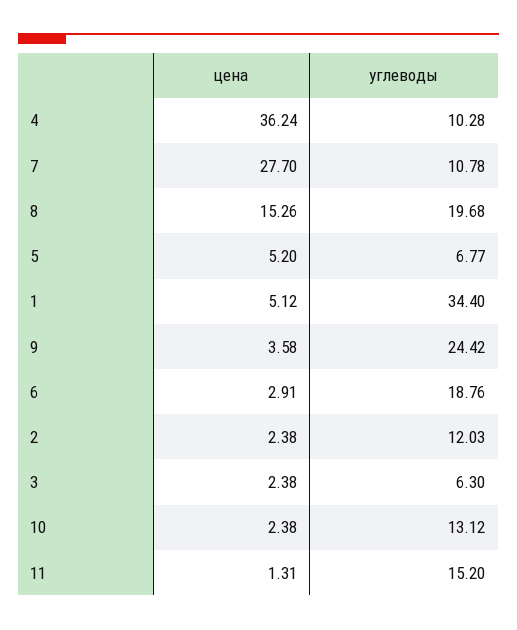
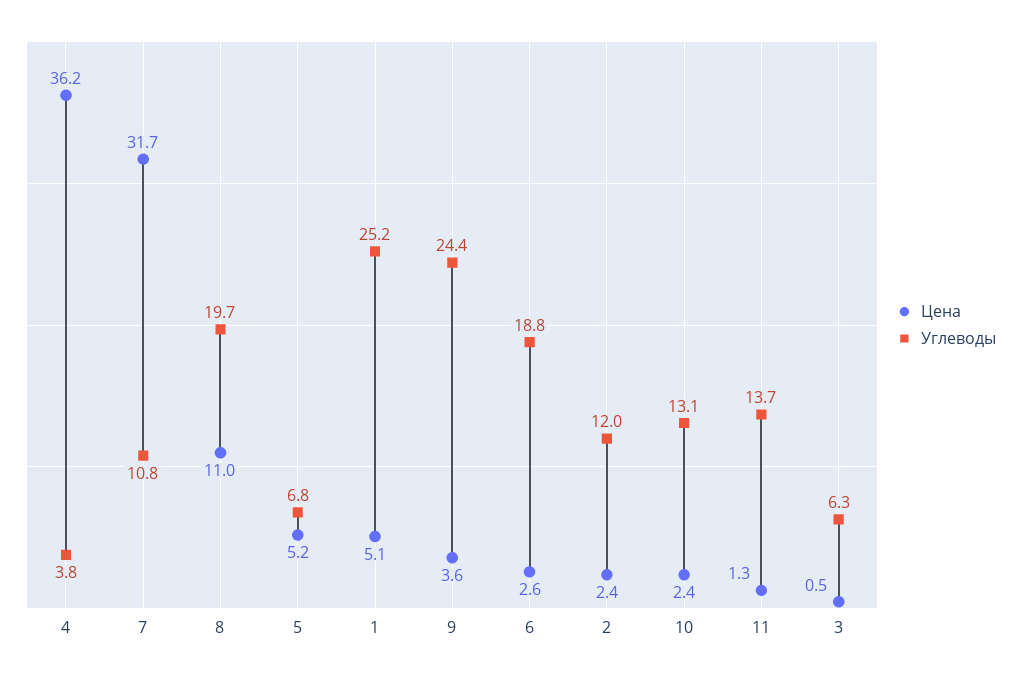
углеводы, 4: 10.28 -> 3.8
цена, 7: 27.7 -> 31.7
цена, 8: 15.26 -> 11
углеводы, 1: 34.4 -> 25.2
цена, 6: 2.91 -> 2.6
цена, 3: 2.38 -> 0.5
углеводы, 11: 15.2 -> 13.7

